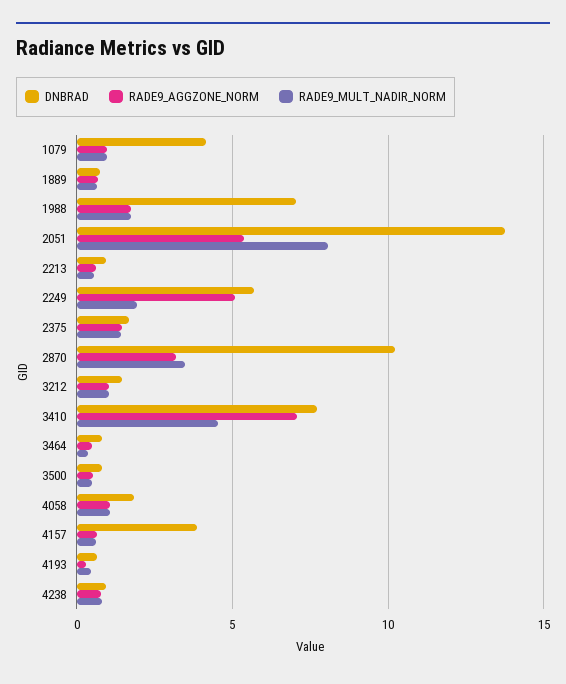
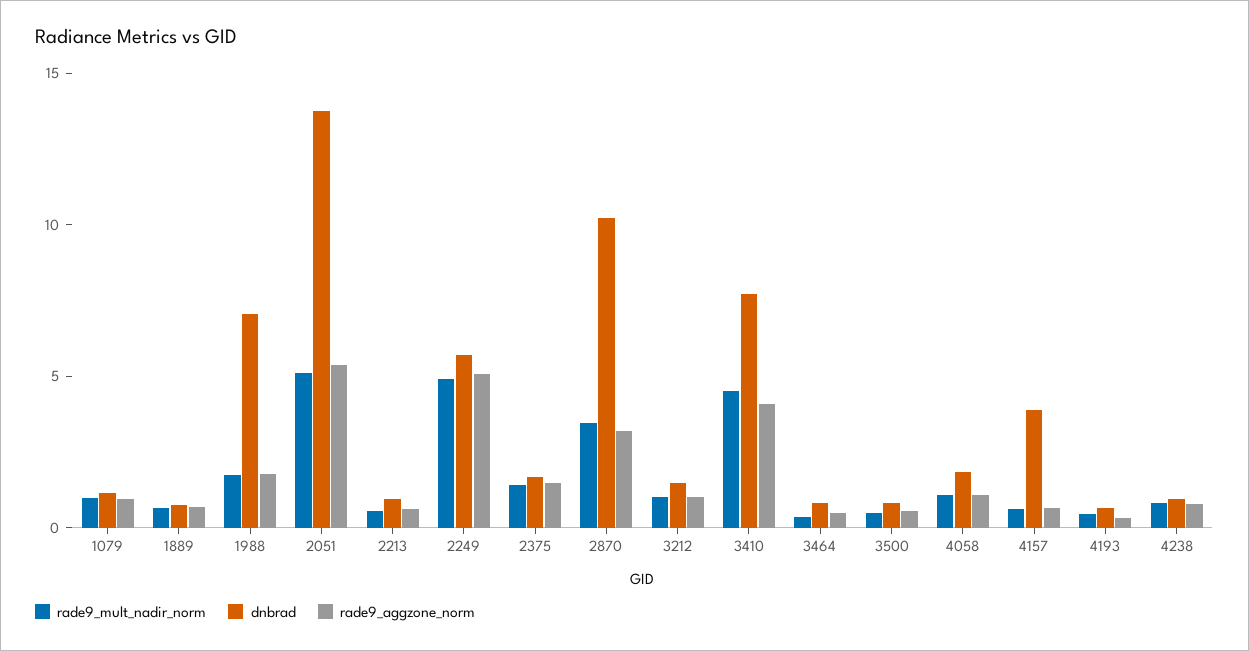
DNBRAD, 1079: 4 -> 1
RADE9_MULT_NADIR_NORM, 2051: 8 -> 5
RADE9_MULT_NADIR_NORM, 2249: 2 -> 5
RADE9_AGGZONE_NORM, 3410: 7 -> 4

